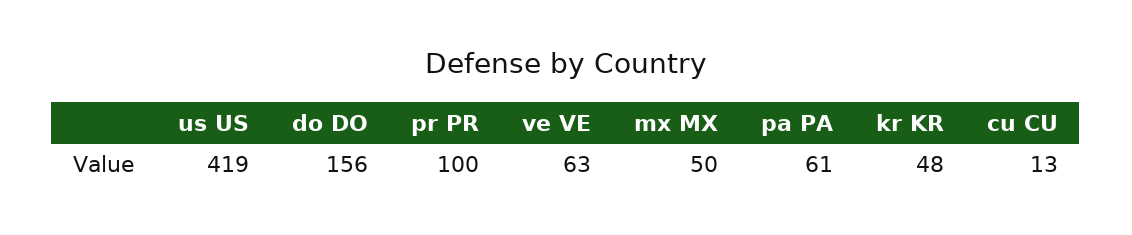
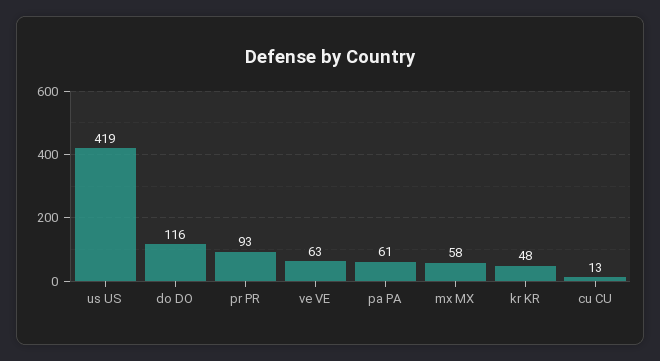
do DO: 156 -> 116
pr PR: 100 -> 93
mx MX: 50 -> 58

